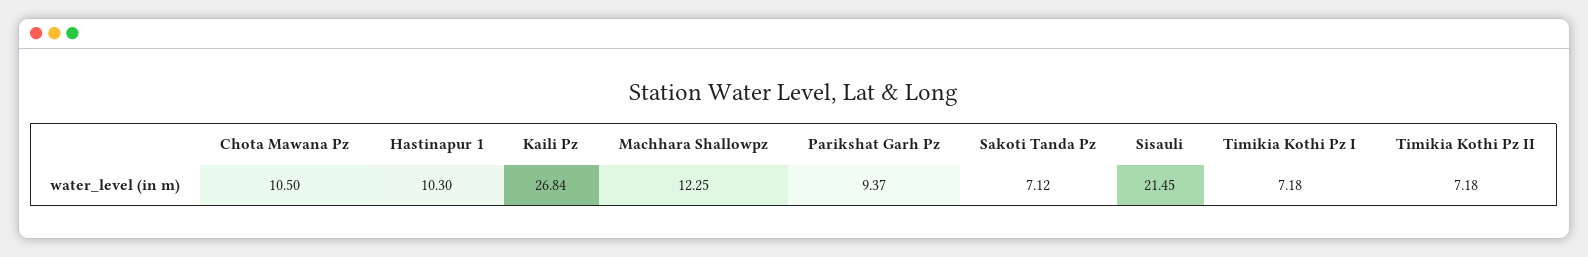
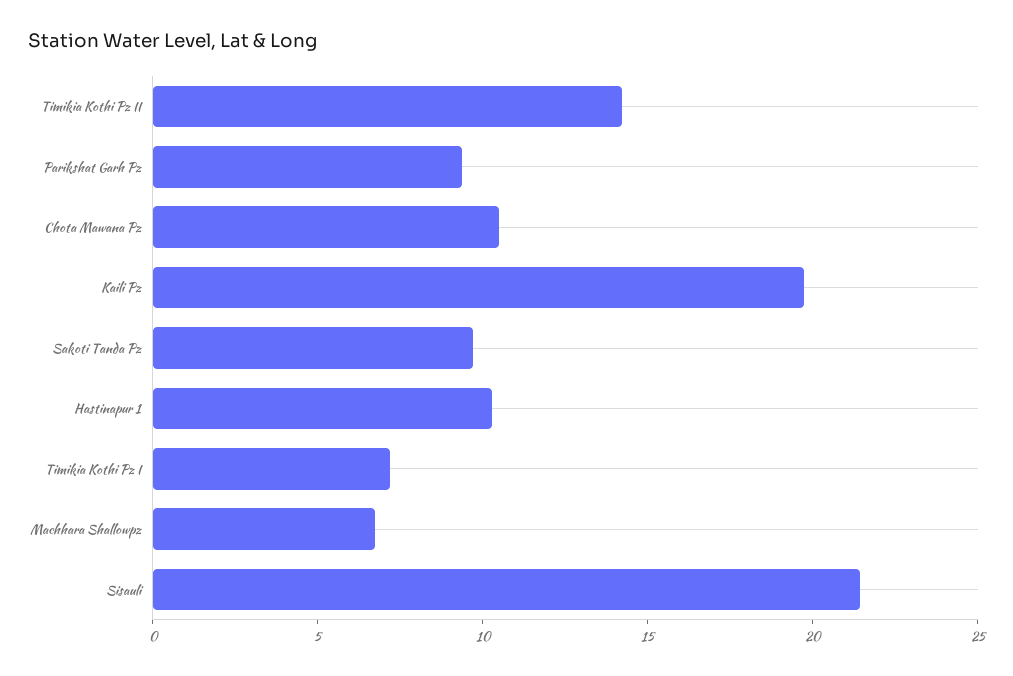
Kaili Pz: 26.84 -> 20
Machhara Shallowpz: 12.25 -> 7
Sakoti Tanda Pz: 7.12 -> 10
Timikia Kothi Pz II: 7.18 -> 14

